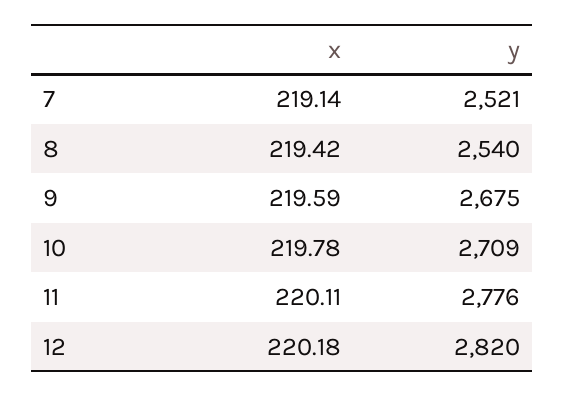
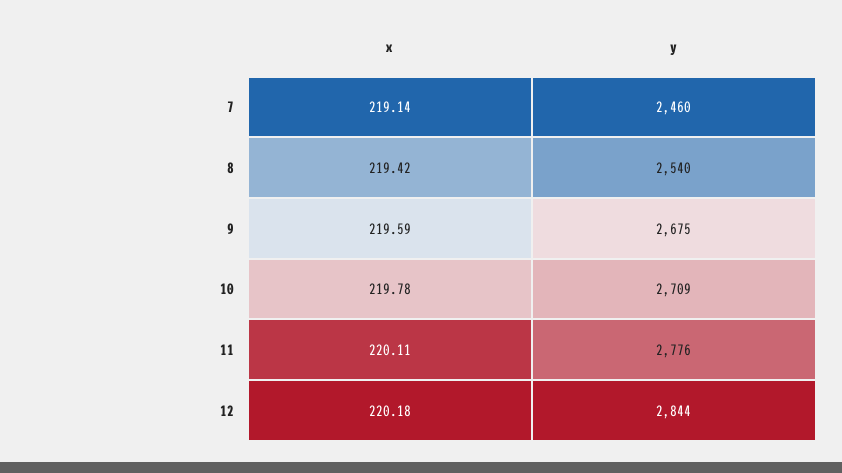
y, 7: 2521 -> 2460
y, 12: 2820 -> 2844

